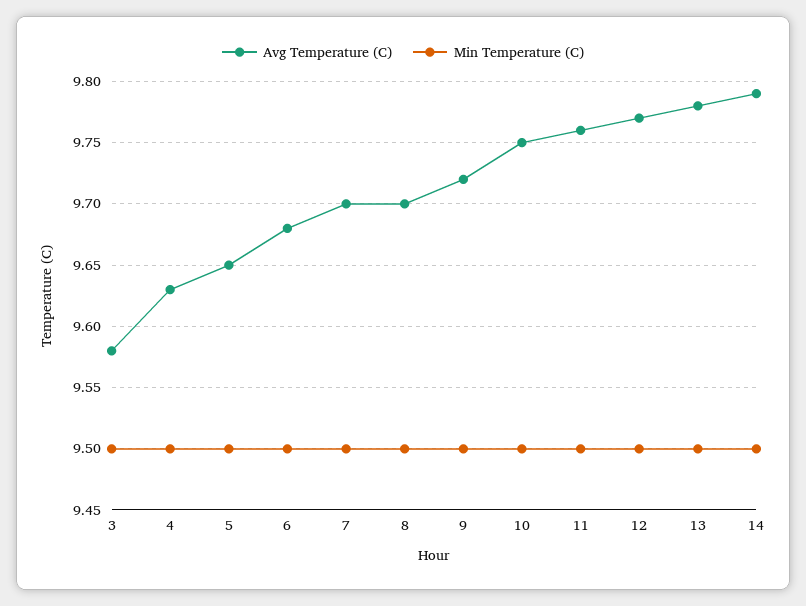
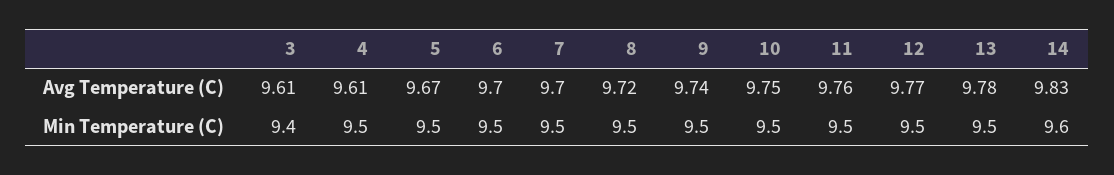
Avg Temperature (C), 3: 9.58 -> 9.61
Min Temperature (C), 3: 9.5 -> 9.4
Avg Temperature (C), 4: 9.63 -> 9.61
Avg Temperature (C), 5: 9.65 -> 9.67
Avg Temperature (C), 6: 9.68 -> 9.7
Avg Temperature (C), 8: 9.7 -> 9.72
Avg Temperature (C), 9: 9.72 -> 9.74
Avg Temperature (C), 14: 9.79 -> 9.83
Min Temperature (C), 14: 9.5 -> 9.6

